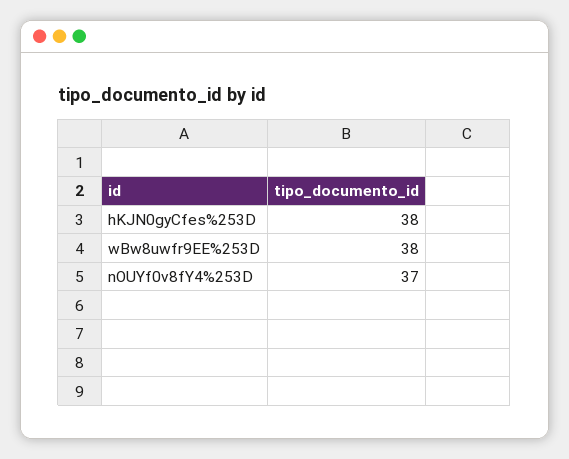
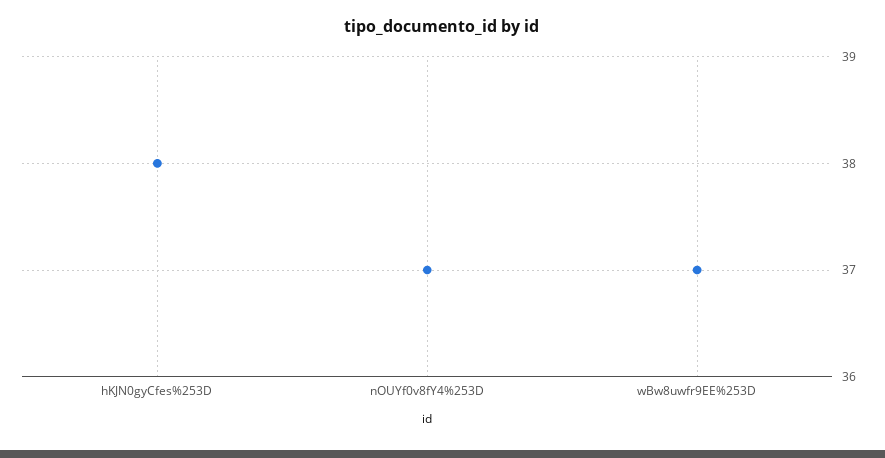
wBw8uwfr9EE%253D: 38 -> 37

